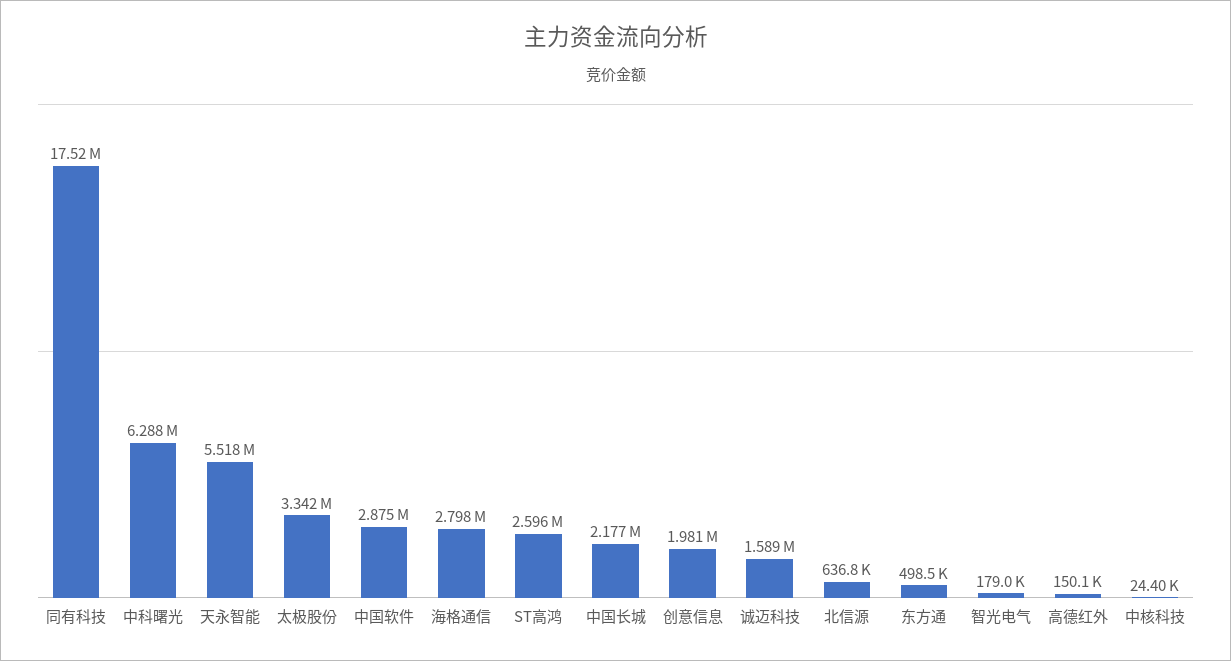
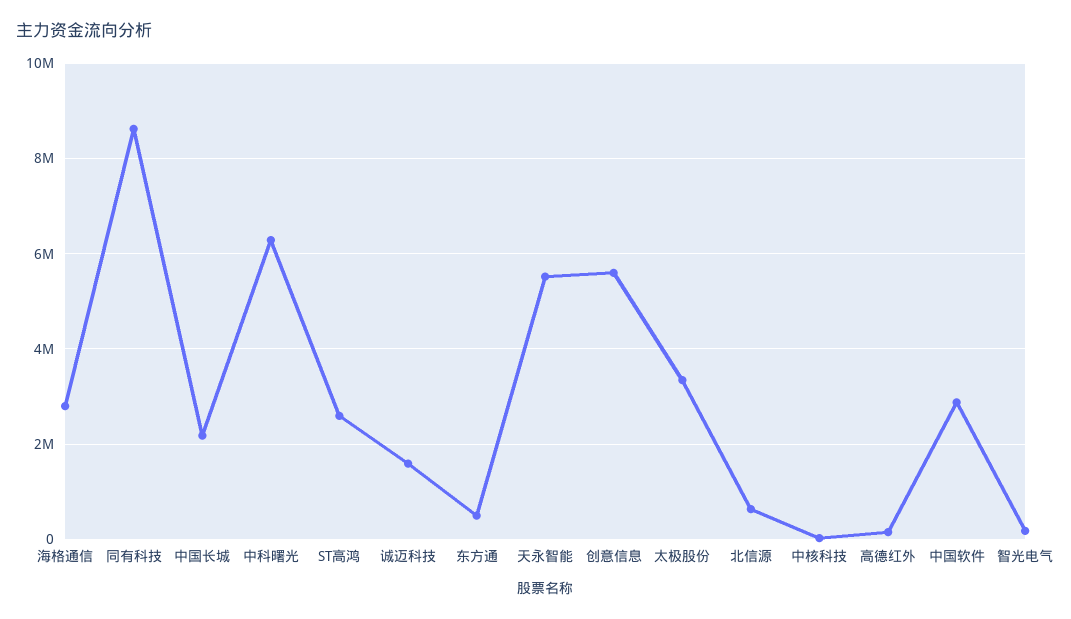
同有科技: 17520000 -> 8600000
创意信息: 1981000 -> 5600000

